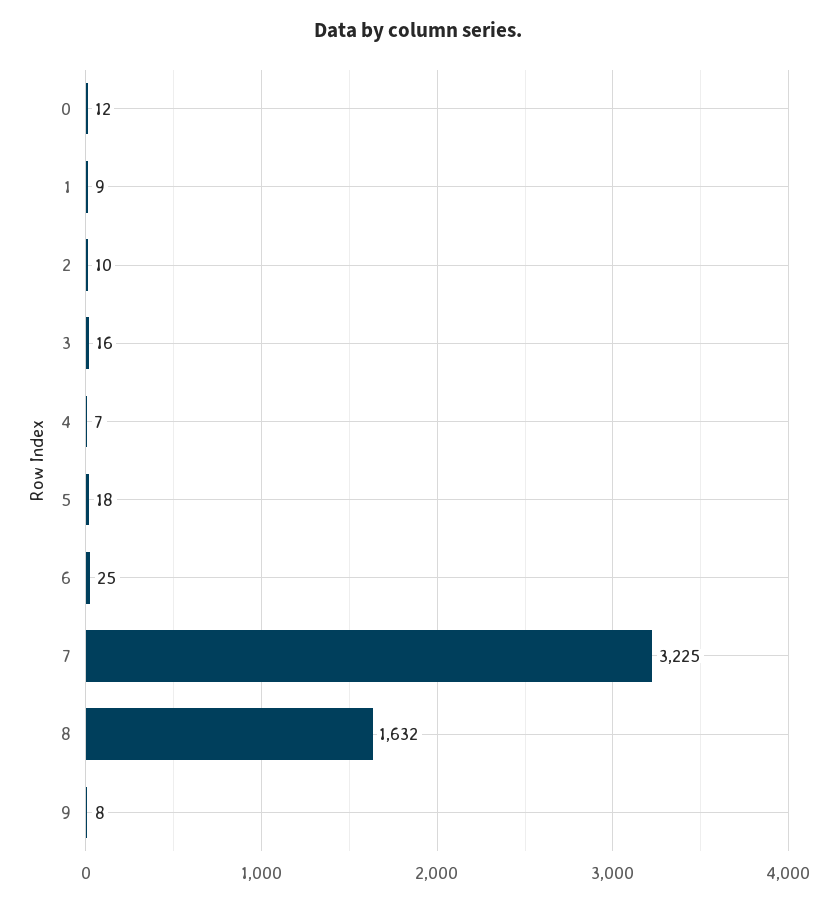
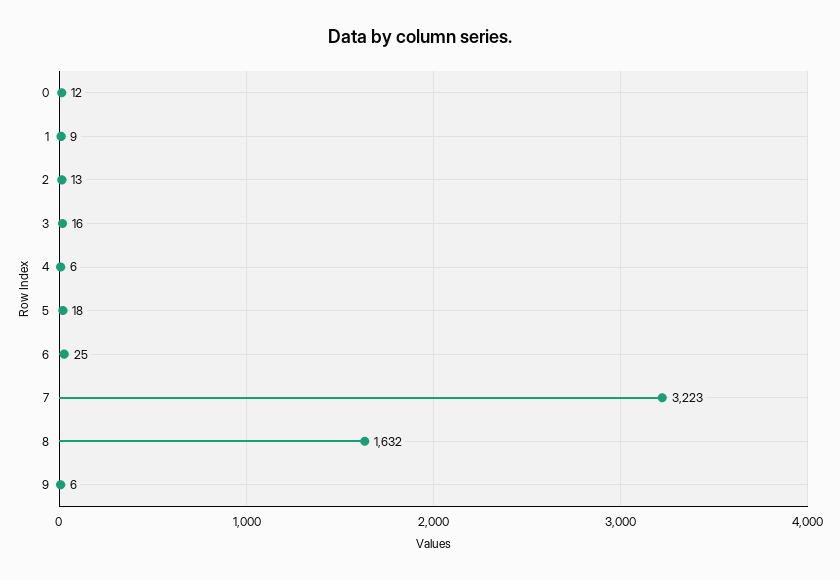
2: 10 -> 13
4: 7 -> 6
7: 3225 -> 3223
9: 8 -> 6

